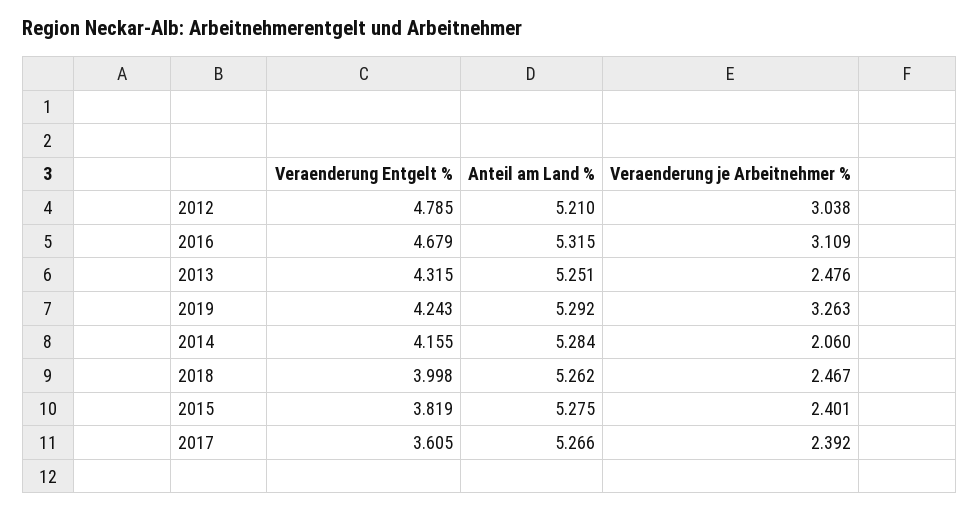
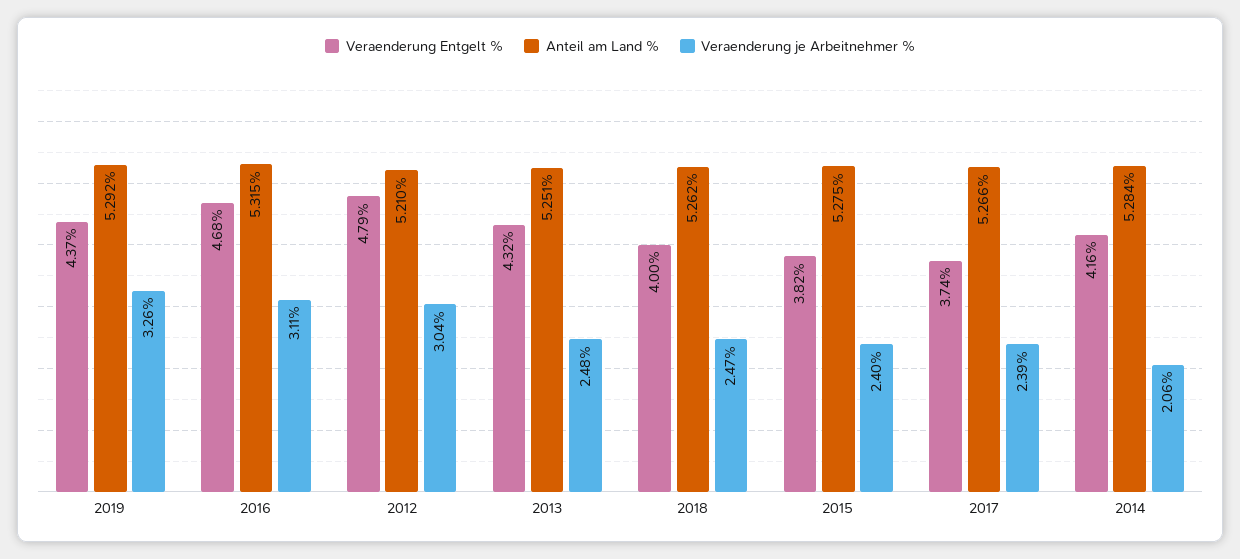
Veraenderung Entgelt %, 2019: 4.243 -> 4.37
Veraenderung Entgelt %, 2017: 3.605 -> 3.74

